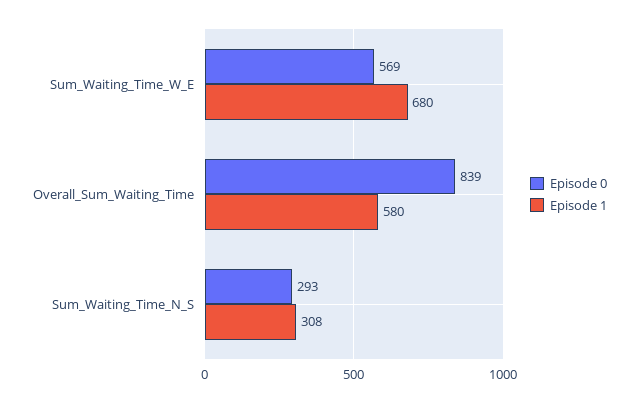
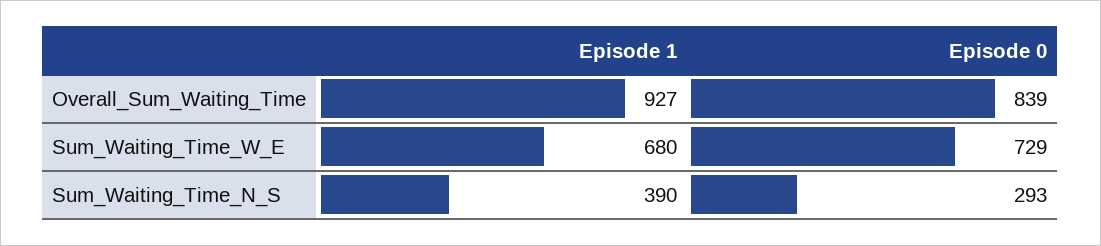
Episode 0, Sum_Waiting_Time_W_E: 569 -> 729
Episode 1, Overall_Sum_Waiting_Time: 580 -> 927
Episode 1, Sum_Waiting_Time_N_S: 308 -> 390

